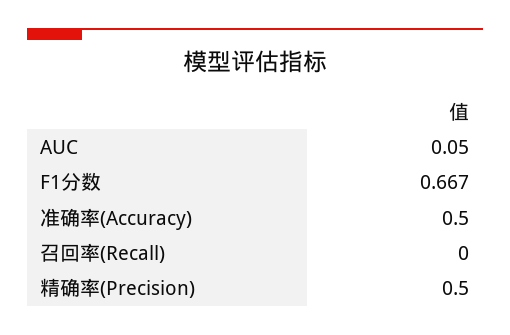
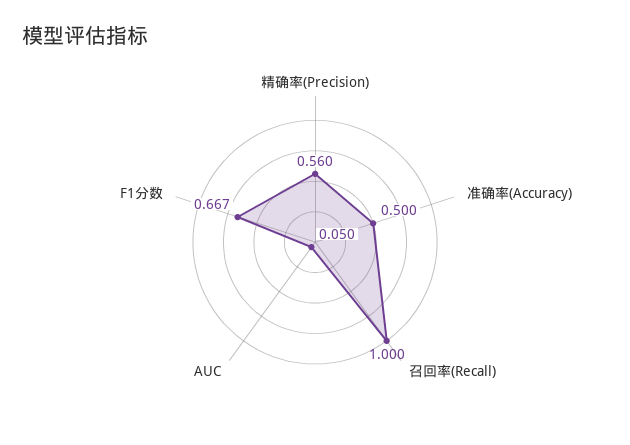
召回率(Recall): 0 -> 1
精确率(Precision): 0.5 -> 0.56

